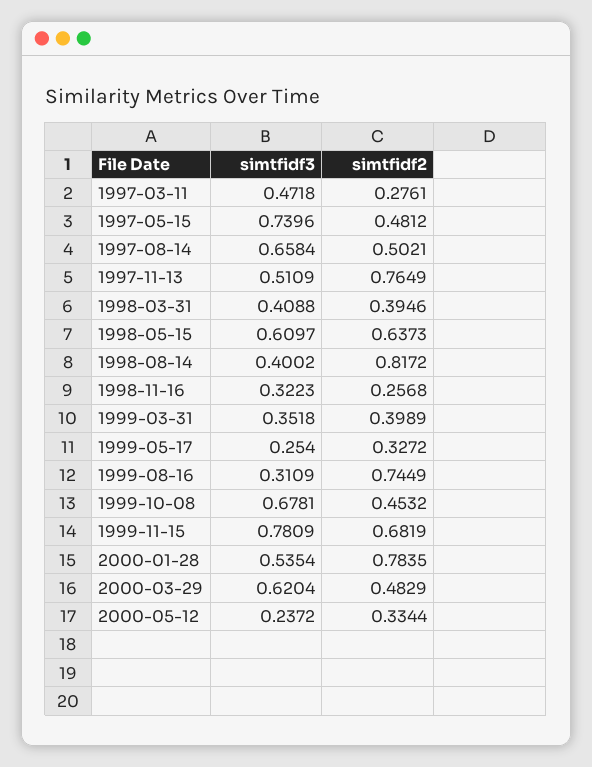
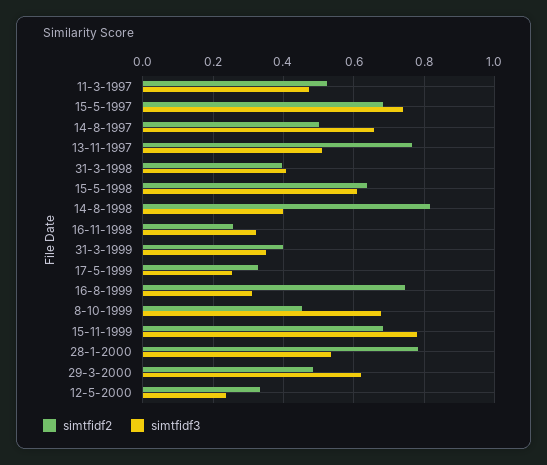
simtfidf2, 1997-03-11: 0.2761 -> 0.52
simtfidf2, 1997-05-15: 0.4812 -> 0.68

